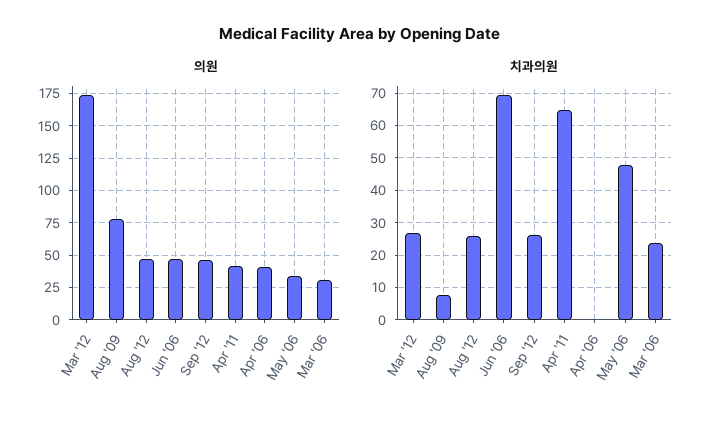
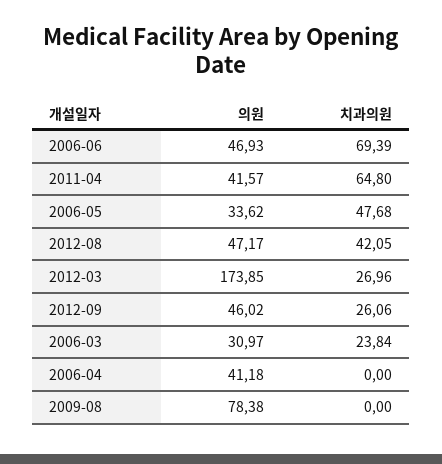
치과의원, Aug '09: 8 -> 0
치과의원, Aug '12: 26 -> 42.05

